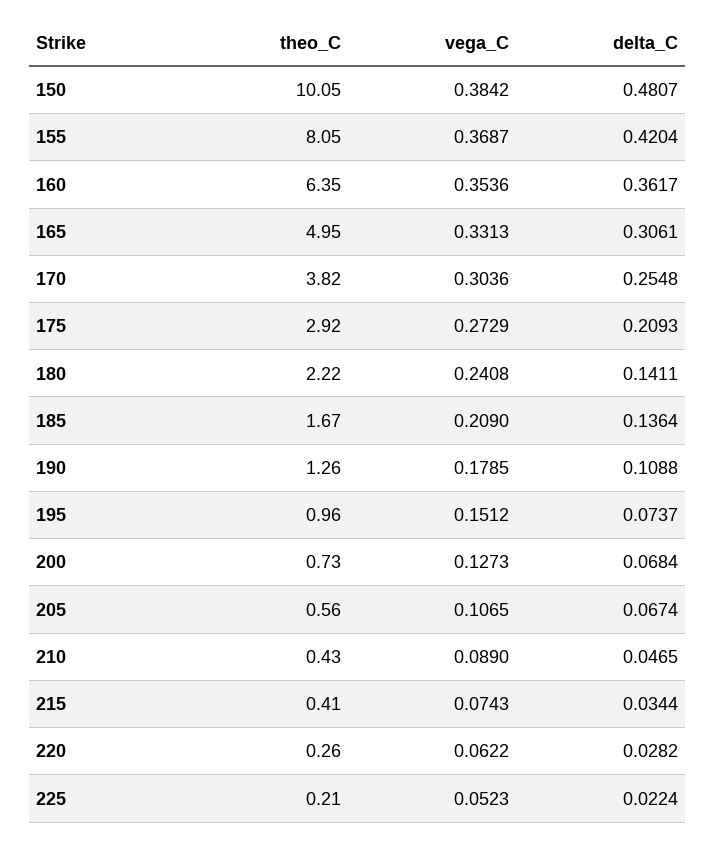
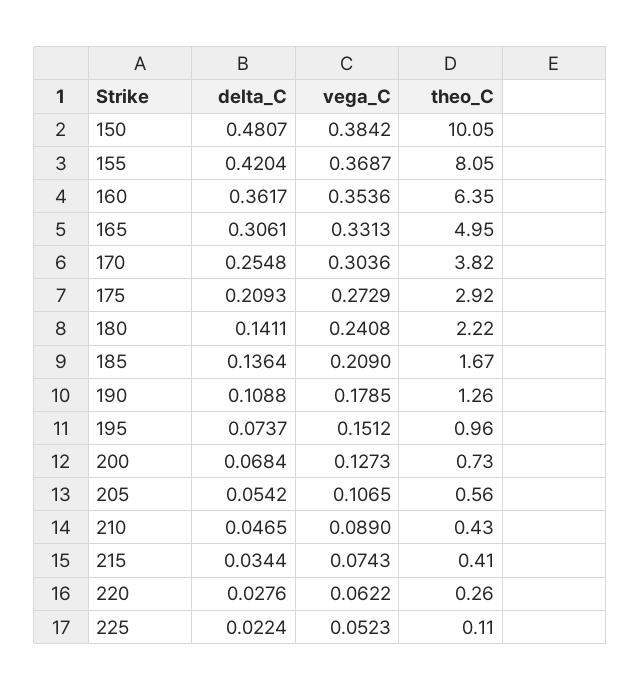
delta_C, 205: 0.0674 -> 0.0542
delta_C, 220: 0.0282 -> 0.0276
theo_C, 225: 0.21 -> 0.11

